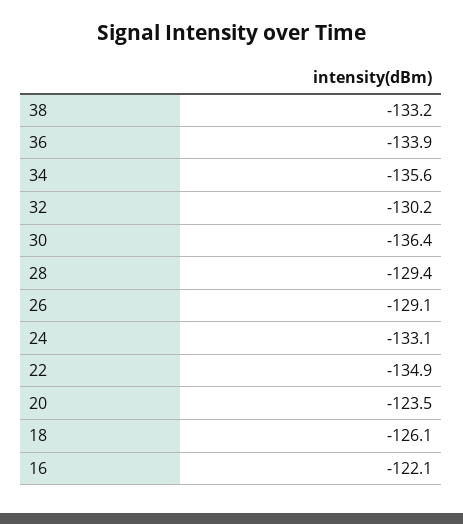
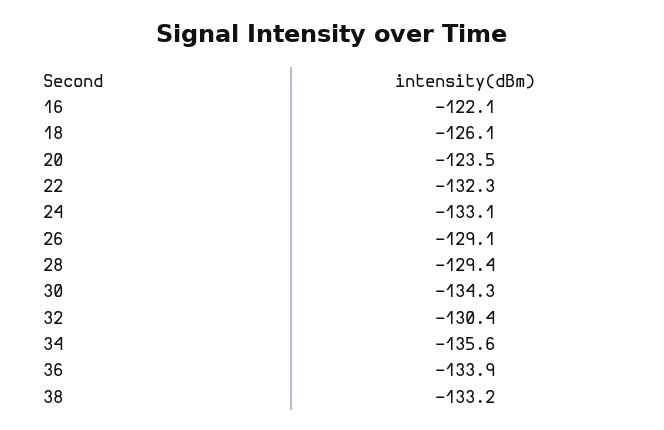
32: -130.2 -> -130.4
30: -136.4 -> -134.3
22: -134.9 -> -132.3

